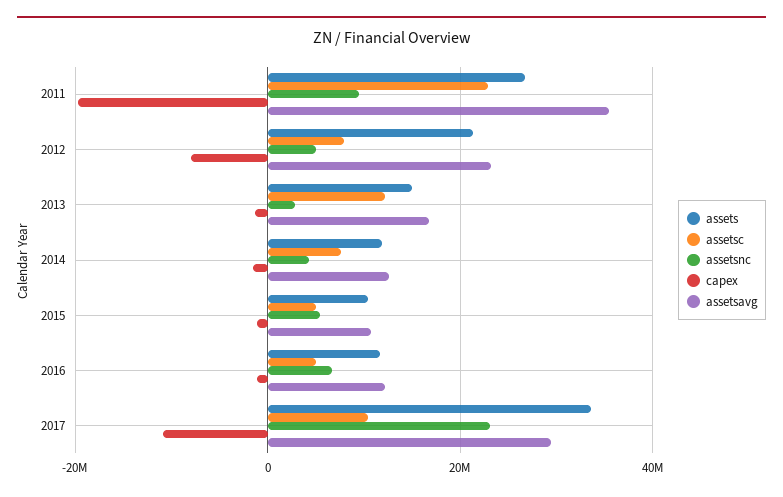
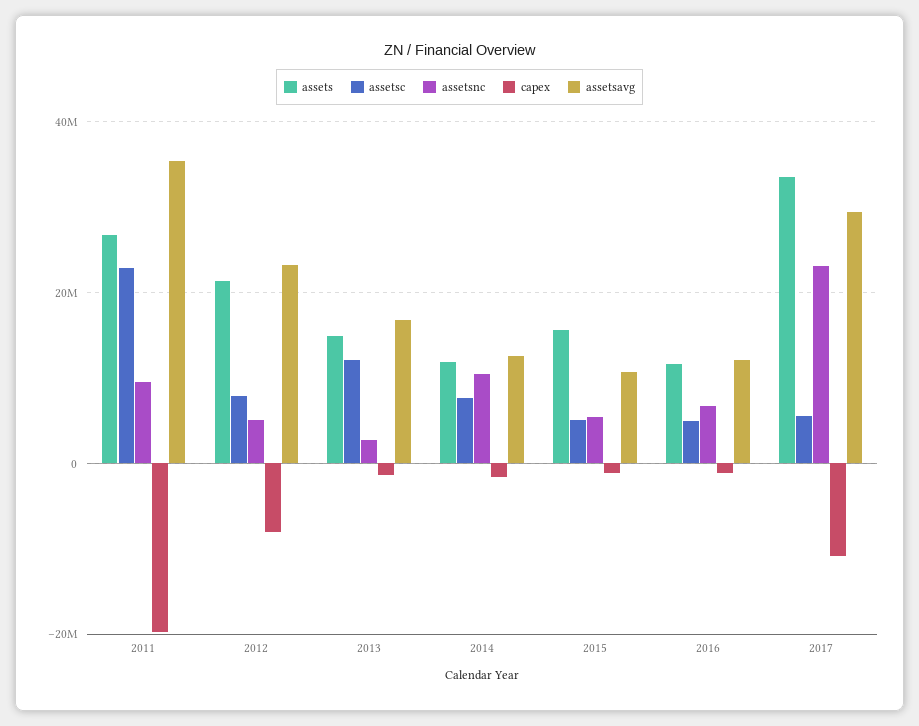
assetsnc, 2014: 4000000 -> 10000000
assets, 2015: 10000000 -> 16000000
assetsc, 2017: 10000000 -> 6000000

